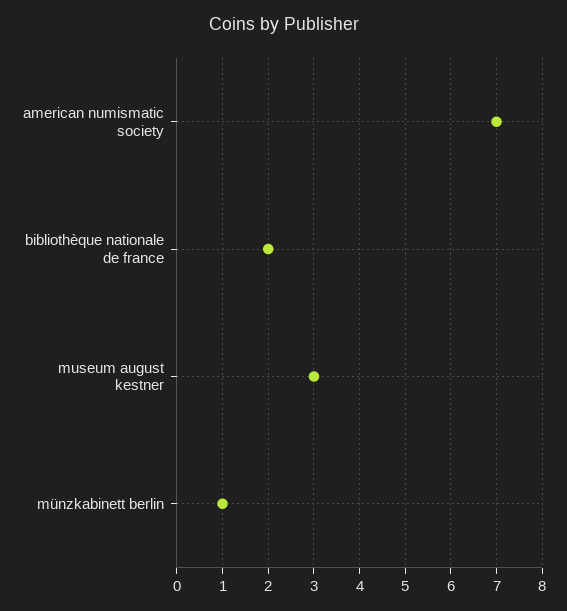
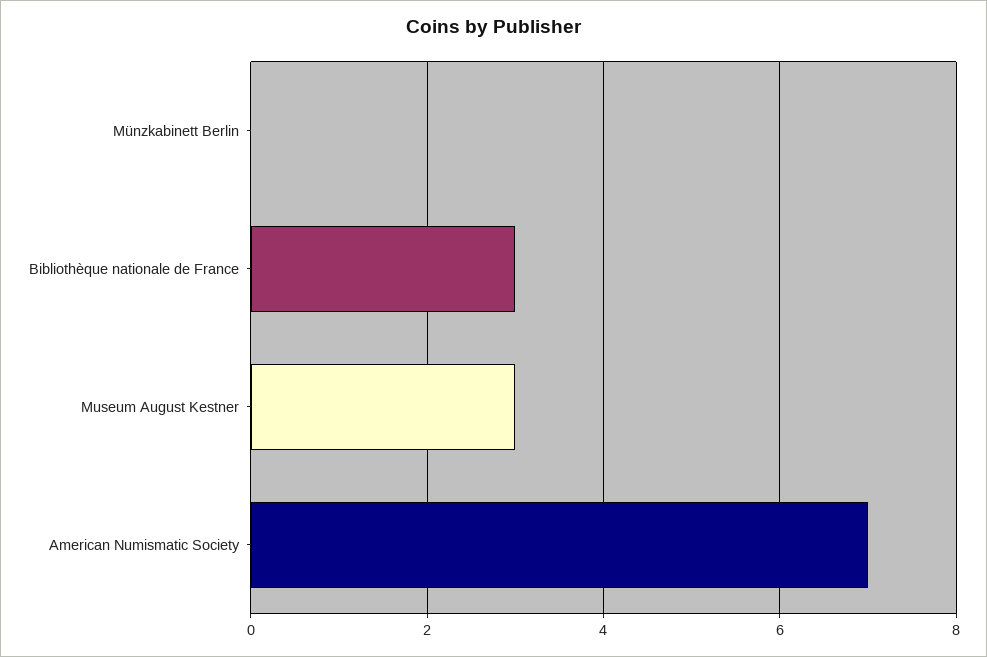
bibliothèque nationale de france: 2 -> 3
münzkabinett berlin: 1 -> 0

